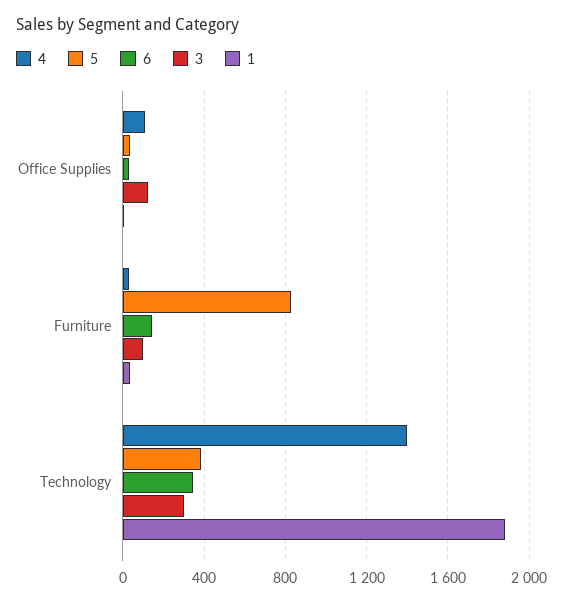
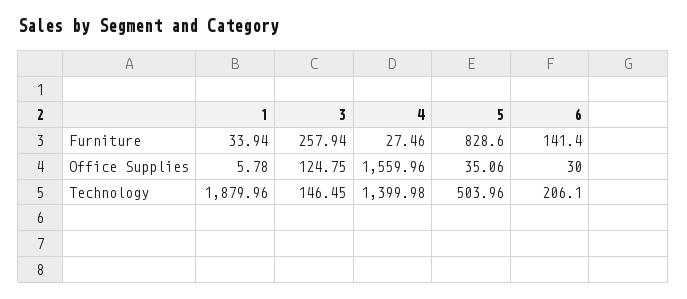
4, Office Supplies: 100 -> 1559.96
3, Furniture: 100 -> 257.94
5, Technology: 400 -> 503.96
6, Technology: 350 -> 206.1
3, Technology: 300 -> 146.45

